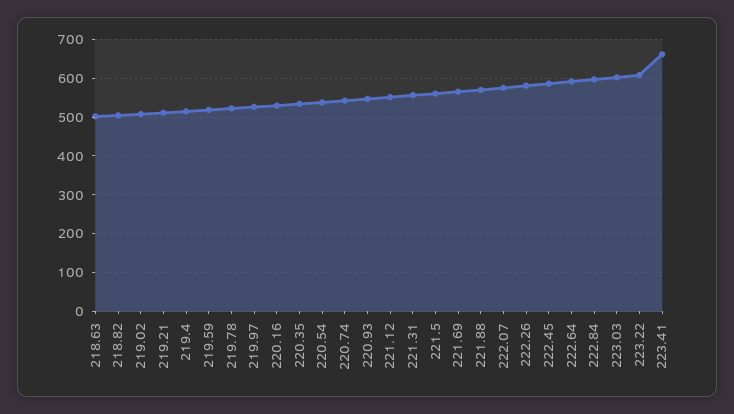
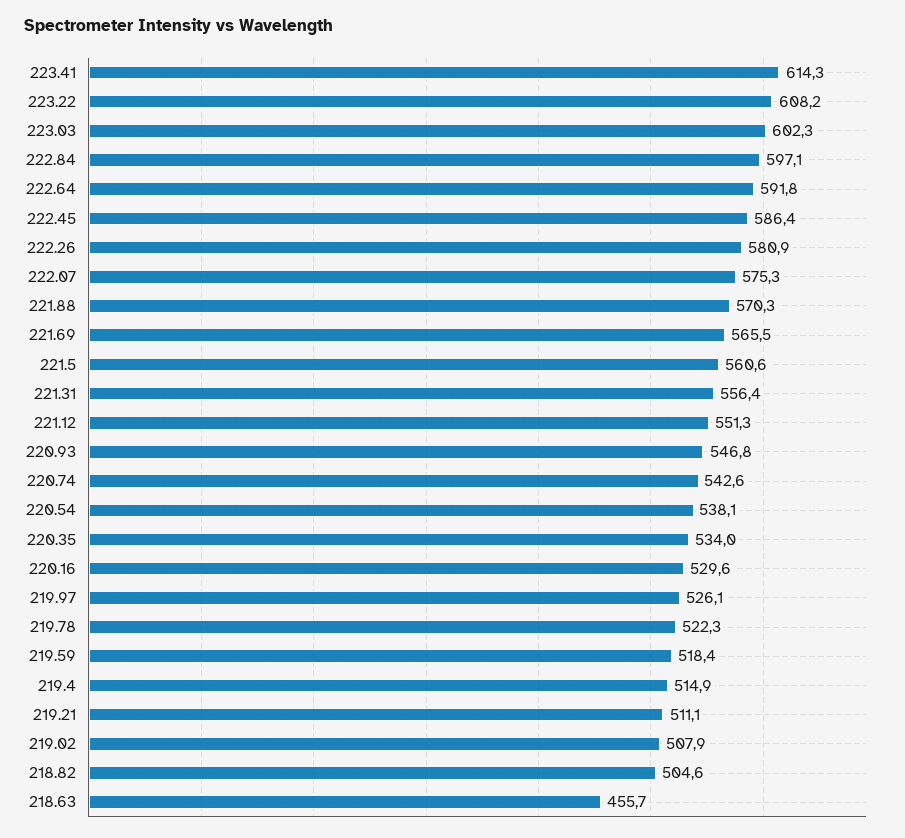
218.63: 500 -> 455.7
223.41: 660 -> 614.3

